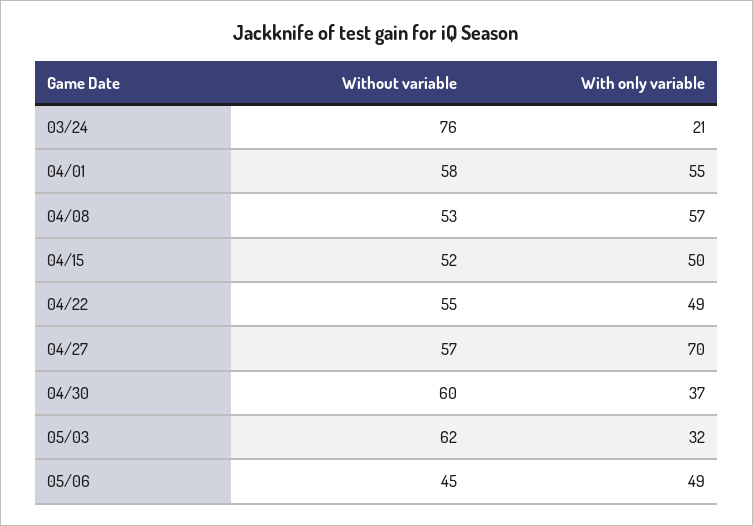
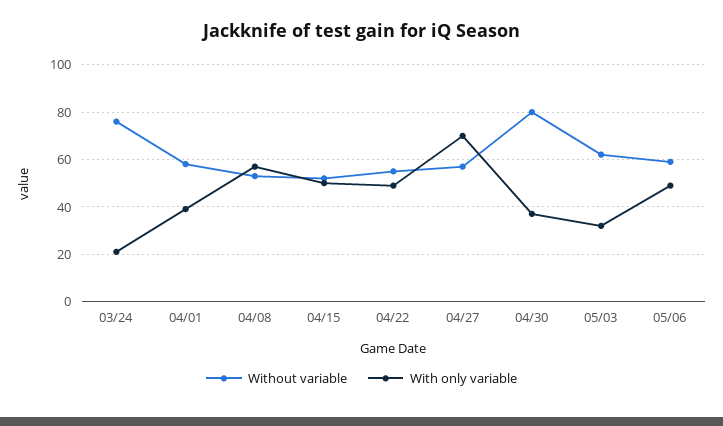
With only variable, 04/01: 55 -> 40
Without variable, 04/30: 60 -> 80
Without variable, 05/06: 45 -> 60

